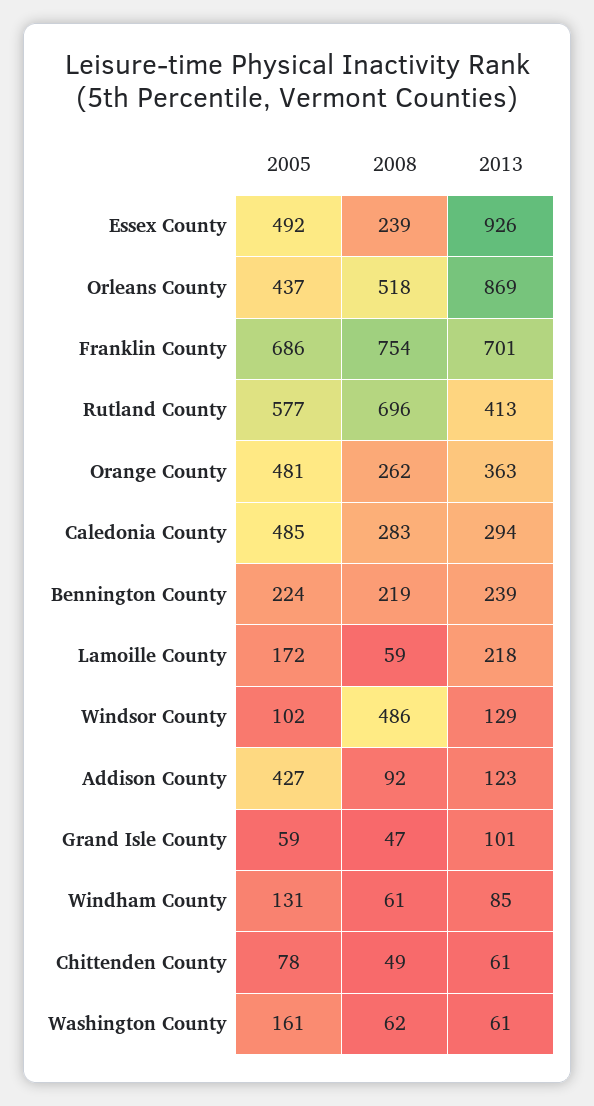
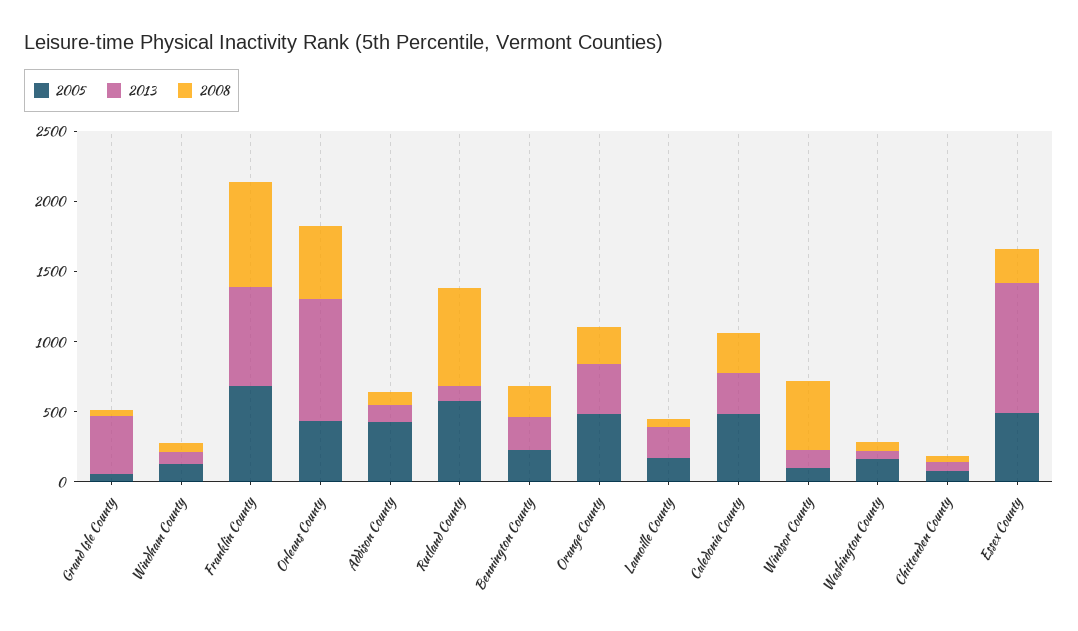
2013, Rutland County: 413 -> 100
2013, Grand Isle County: 101 -> 400

